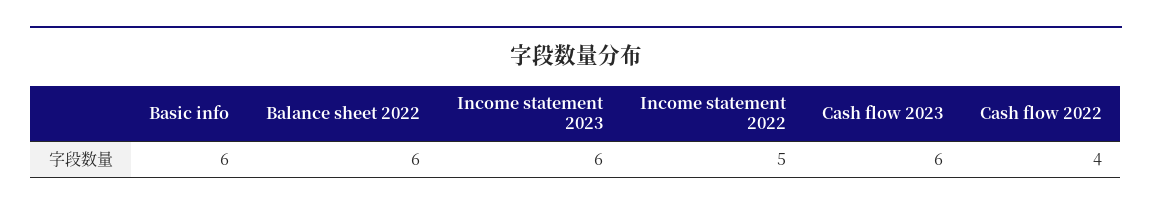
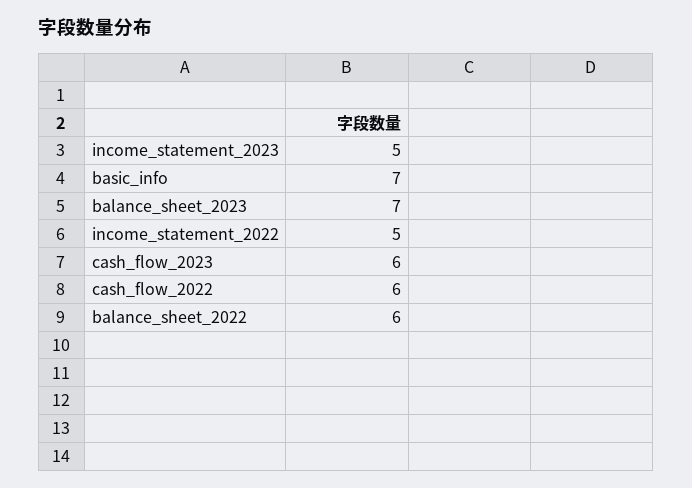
Basic info: 6 -> 7
Income statement 2023: 6 -> 5
Cash flow 2022: 4 -> 6
balance_sheet_2023: none -> 7

